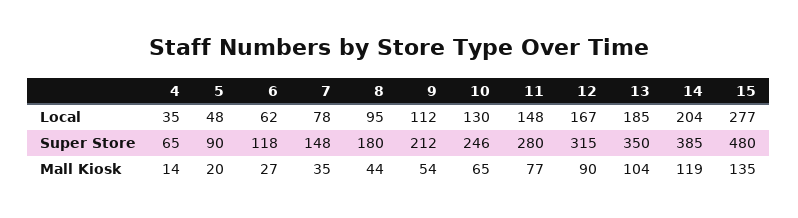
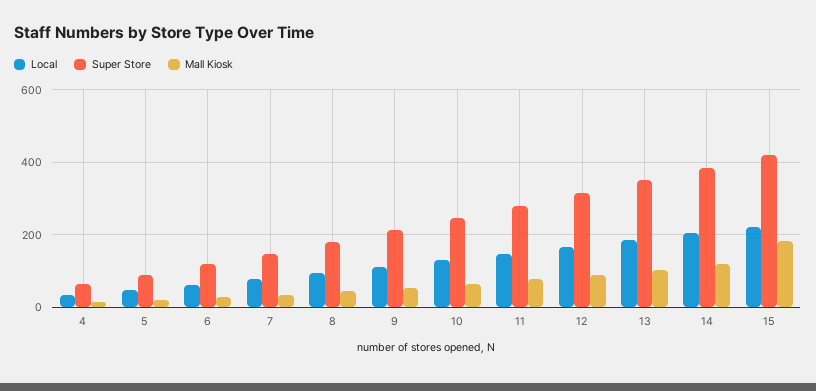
Local, 15: 277 -> 220
Super Store, 15: 480 -> 420
Mall Kiosk, 15: 135 -> 180

